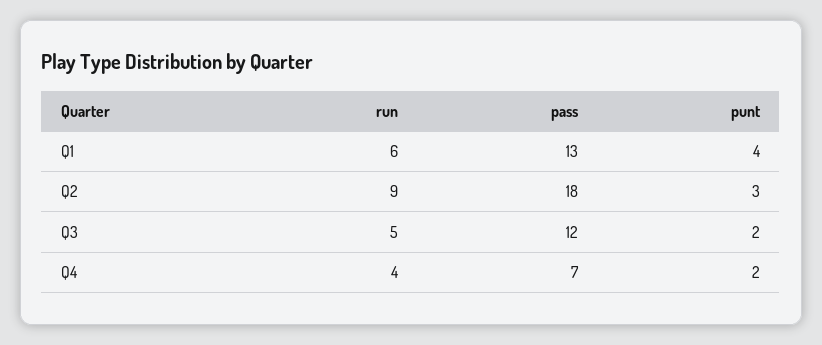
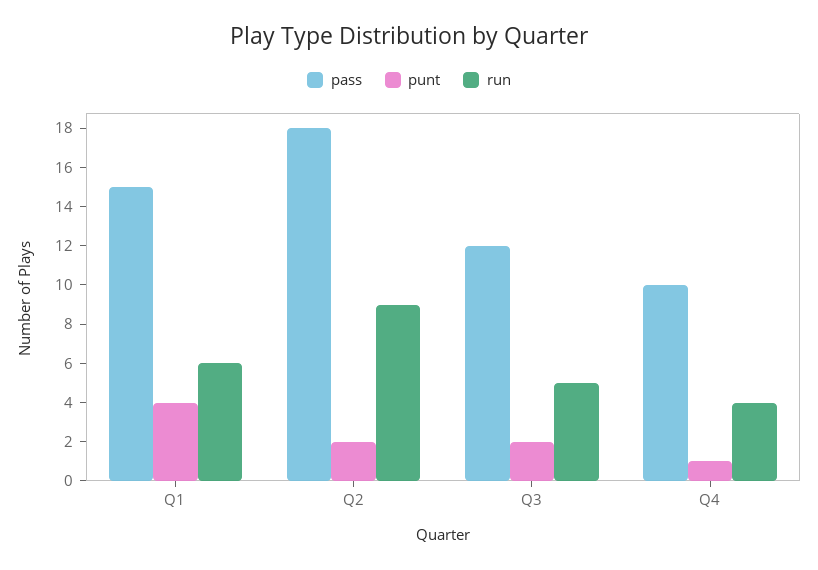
pass, Q1: 13 -> 15
punt, Q2: 3 -> 2
pass, Q4: 7 -> 10
punt, Q4: 2 -> 1

